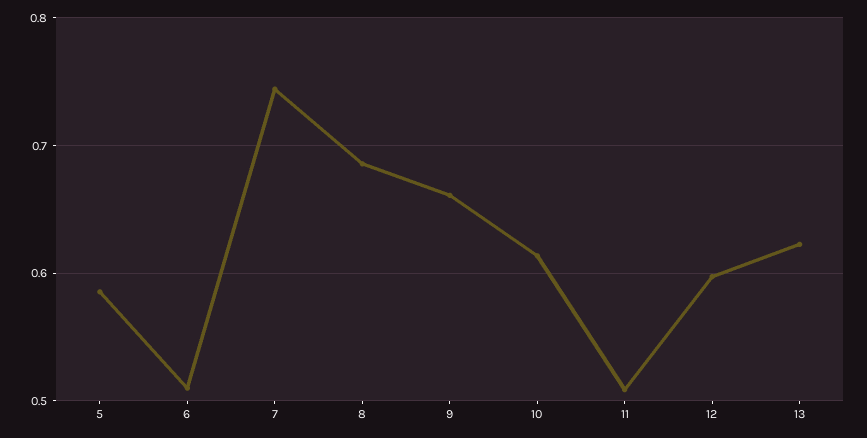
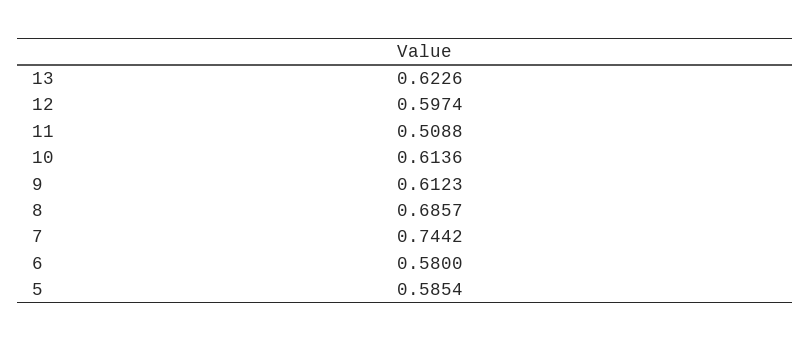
6: 0.51 -> 0.58
9: 0.66 -> 0.6123

